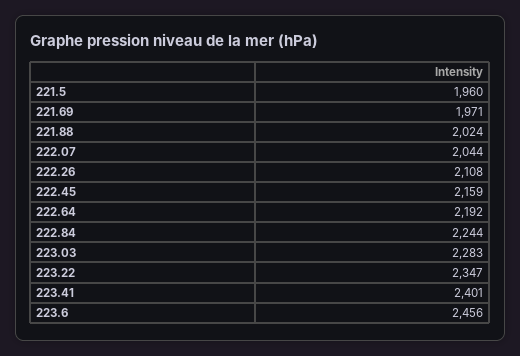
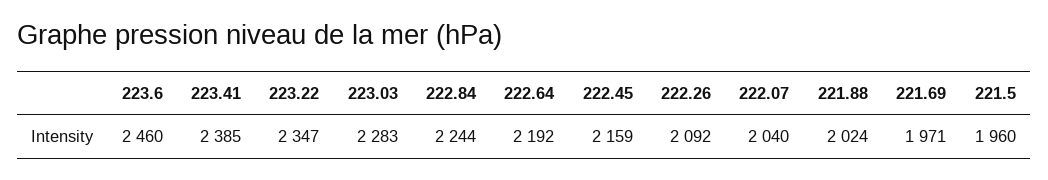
222.07: 2044 -> 2040
222.26: 2108 -> 2092
223.41: 2401 -> 2385
223.6: 2456 -> 2460

